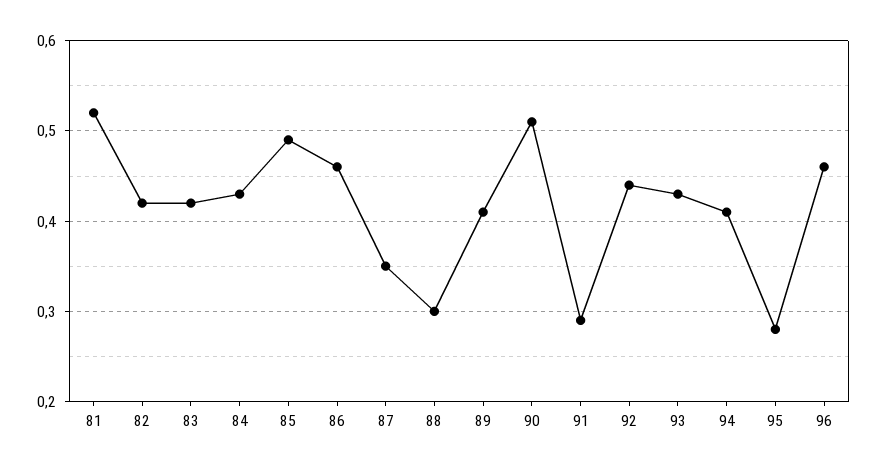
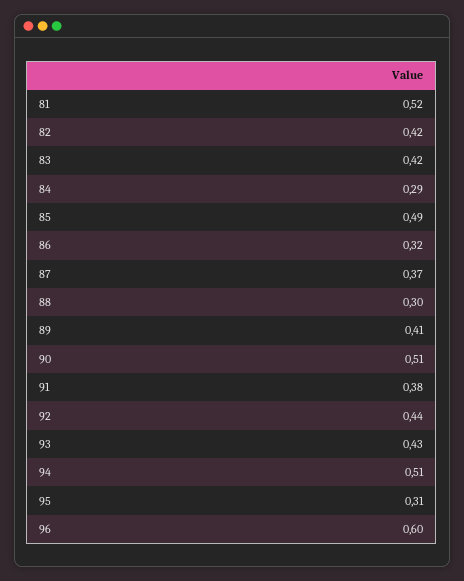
84: 0.43 -> 0.29
86: 0.46 -> 0.32
87: 0.35 -> 0.37
91: 0.29 -> 0.38
94: 0.41 -> 0.51
95: 0.28 -> 0.31
96: 0.46 -> 0.6

